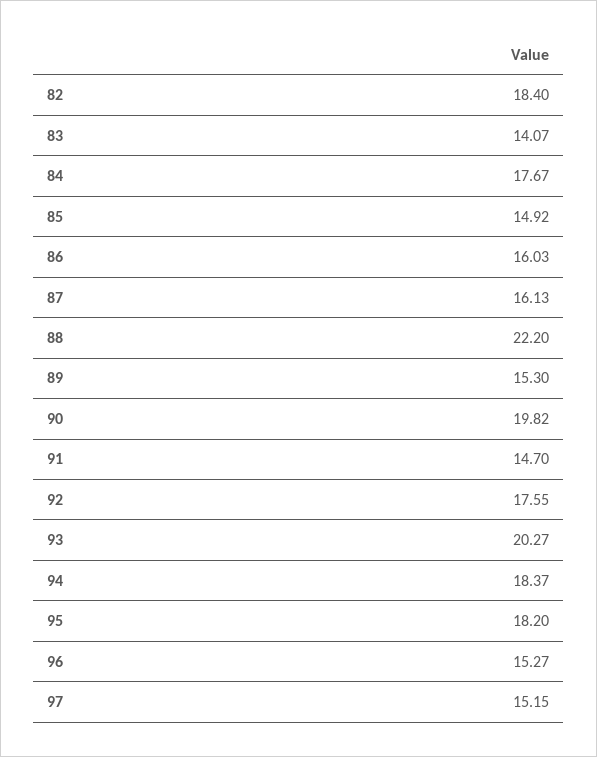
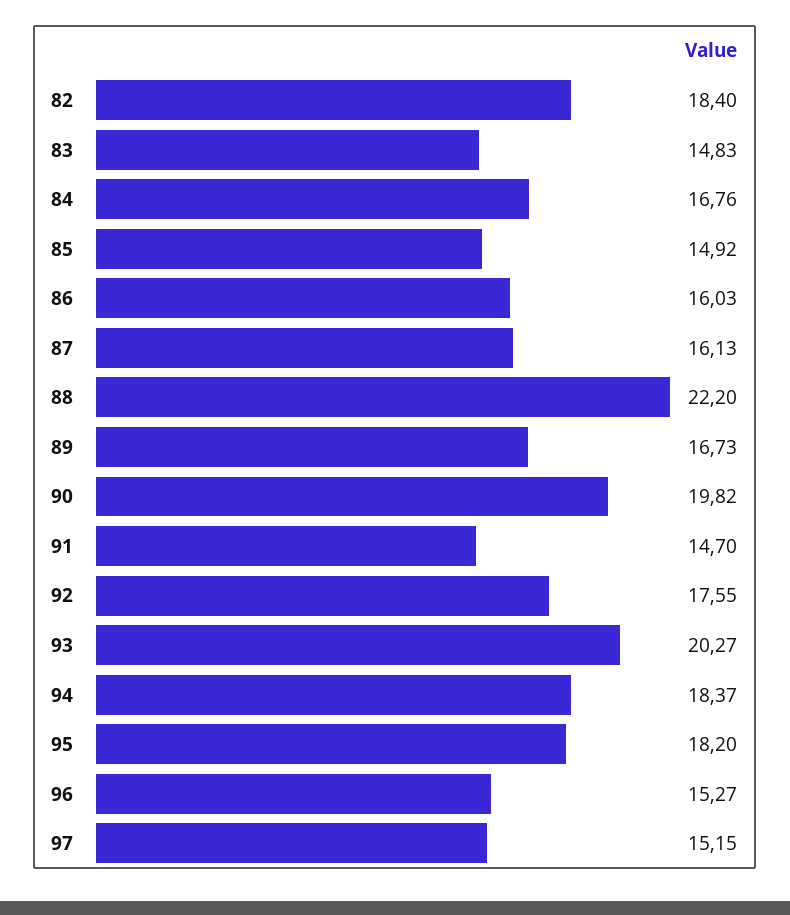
83: 14.07 -> 14.83
84: 17.67 -> 16.76
89: 15.3 -> 16.73

